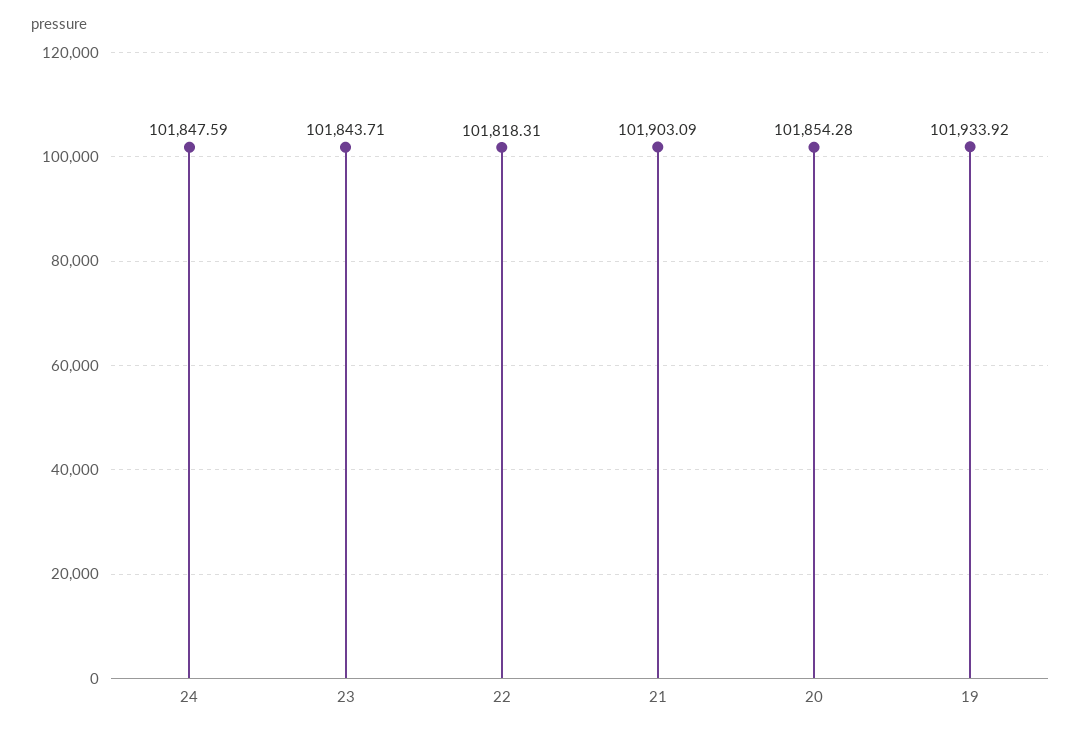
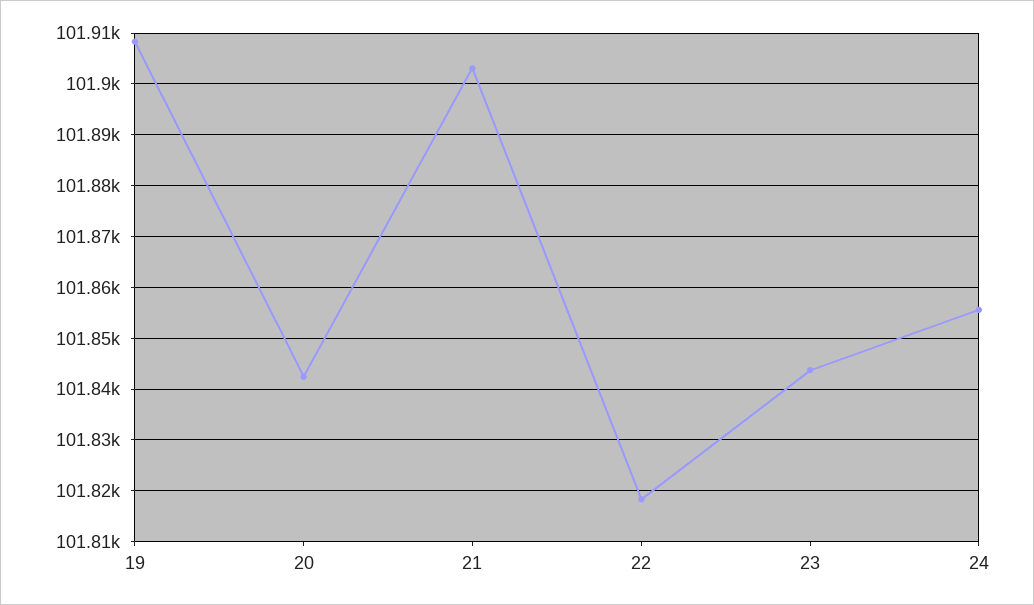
24: 101847.59 -> 101856
20: 101854.28 -> 101842
19: 101933.92 -> 101908

